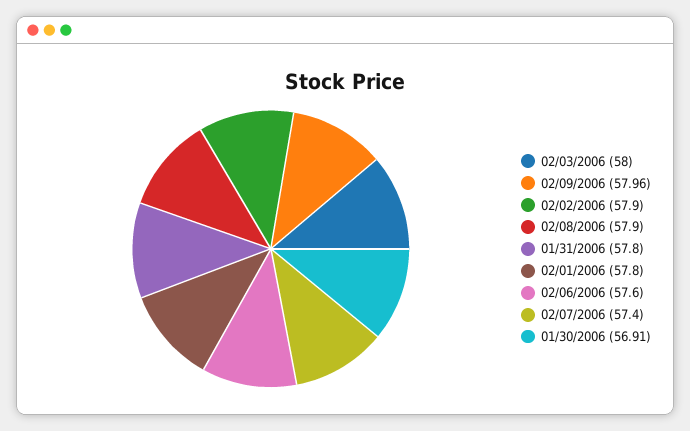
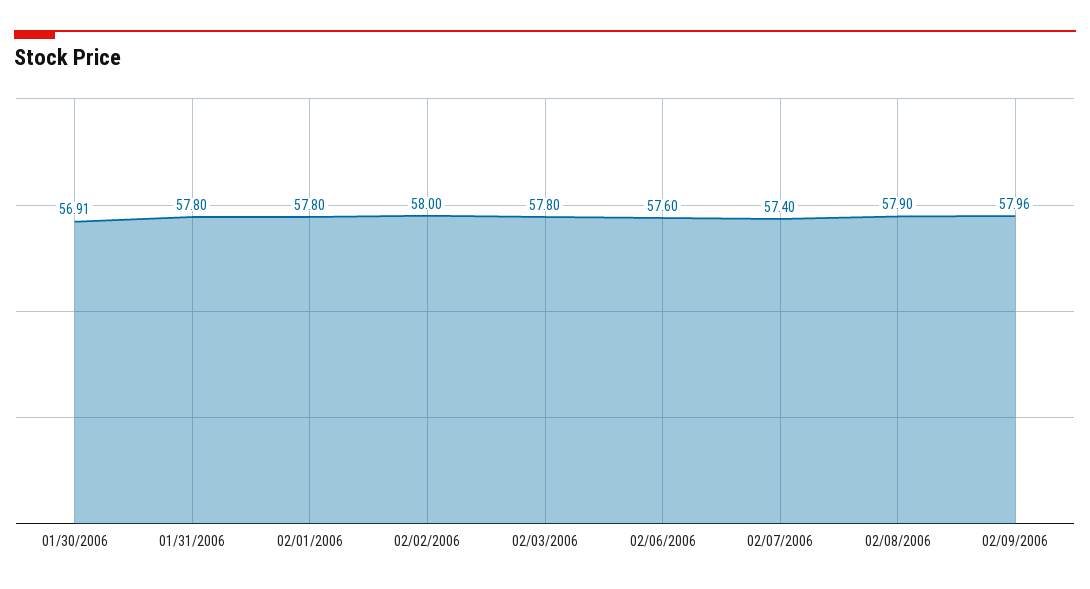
02/03/2006: 58 -> 57.8
02/02/2006: 57.9 -> 58

